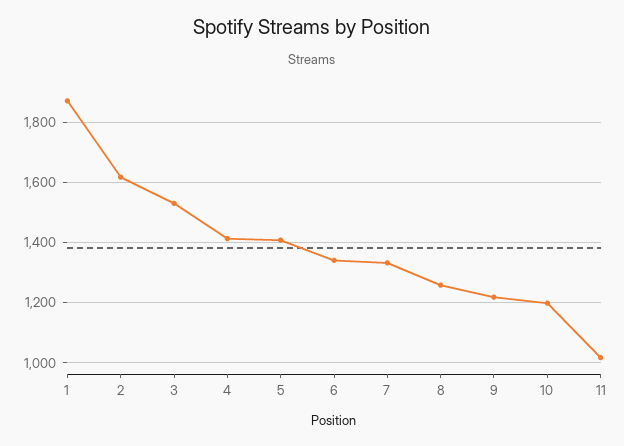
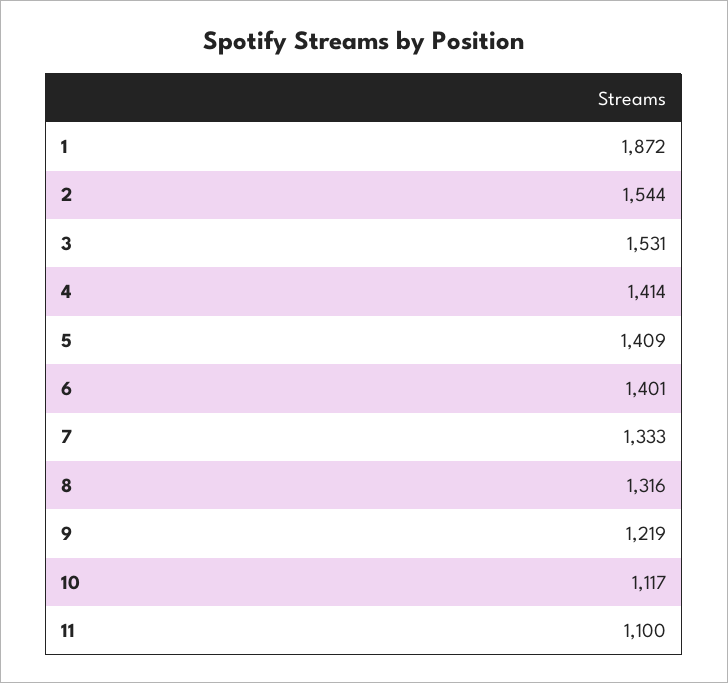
2: 1620 -> 1544
6: 1340 -> 1401
8: 1260 -> 1316
10: 1200 -> 1117
11: 1020 -> 1100

